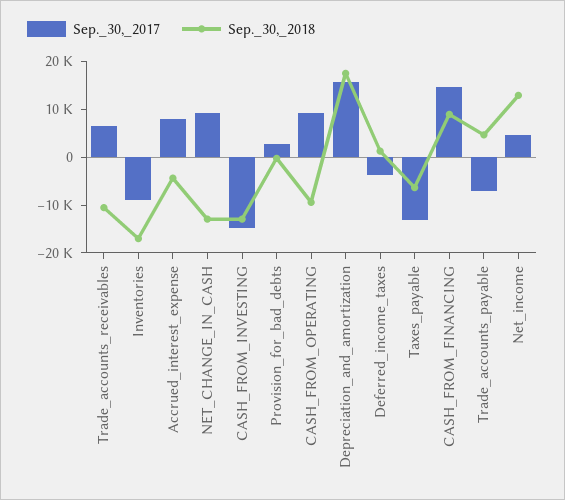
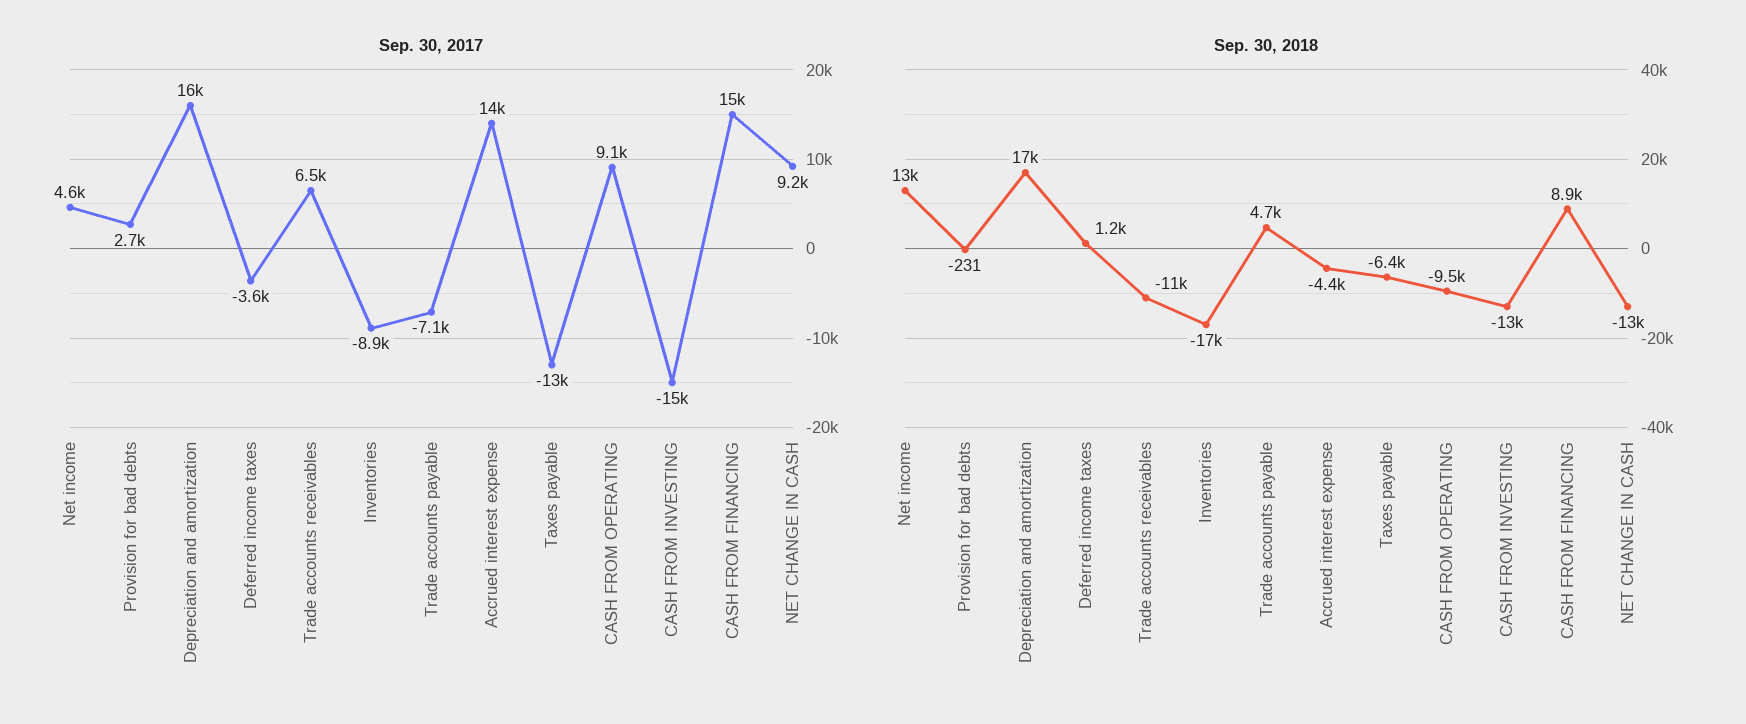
Sep._30,_2017, Accrued_interest_expense: 8000 -> 14000

